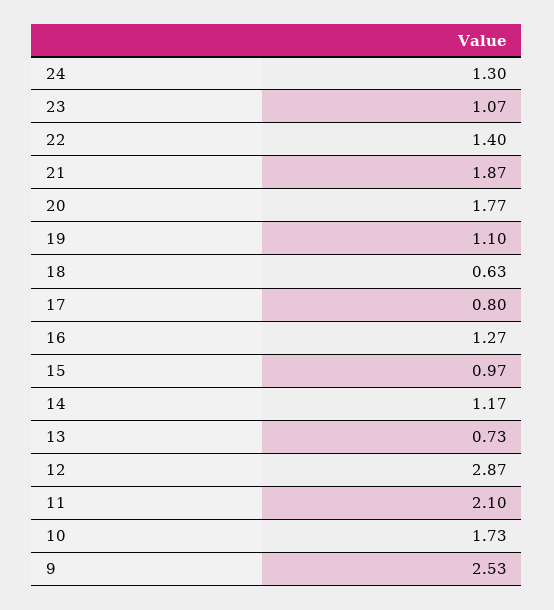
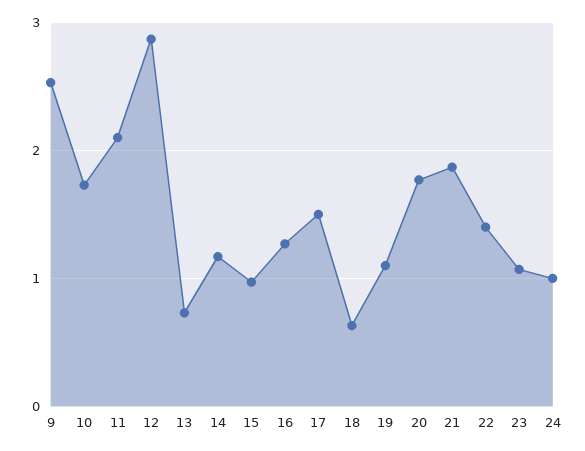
24: 1.3 -> 1
17: 0.8 -> 1.5

